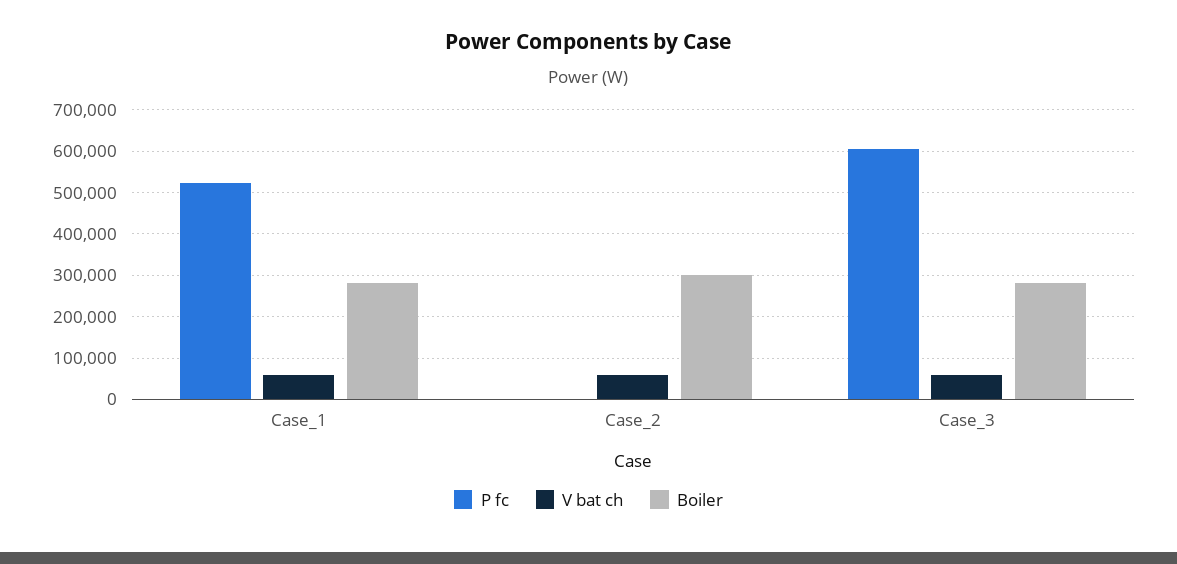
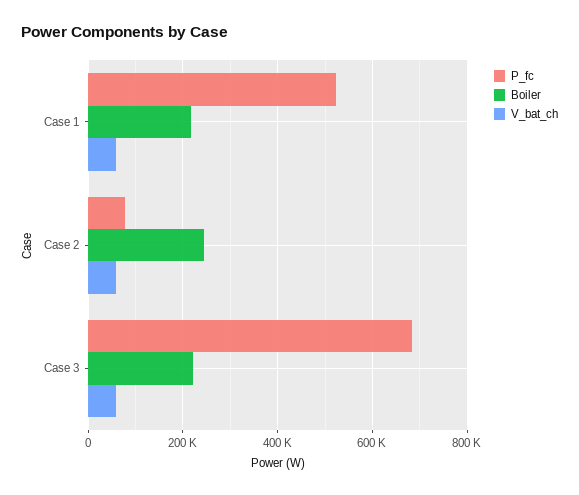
Boiler, Case_1: 280000 -> 220000
P fc, Case_2: 0 -> 80000
Boiler, Case_2: 300000 -> 240000
P fc, Case_3: 600000 -> 680000
Boiler, Case_3: 280000 -> 220000

